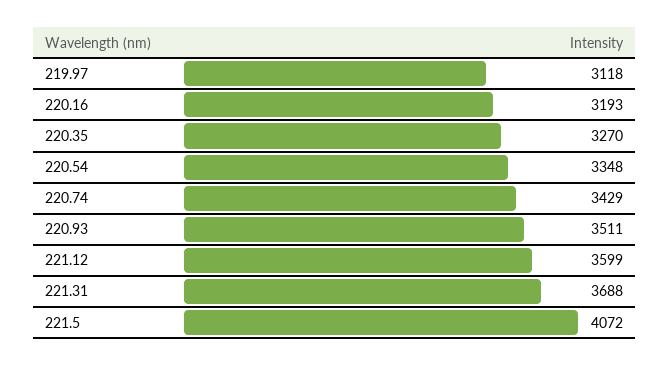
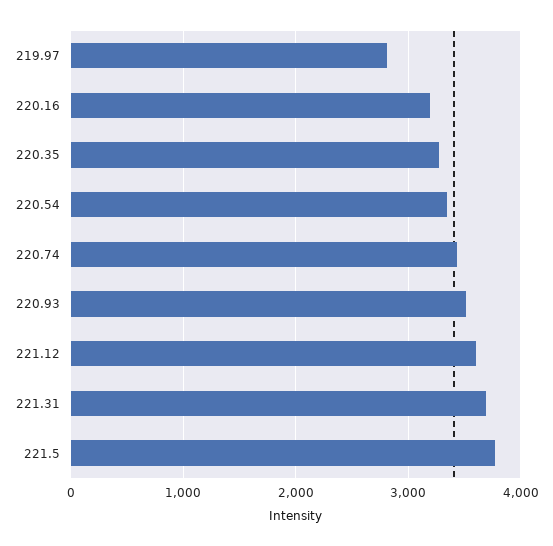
219.97: 3118 -> 2800
221.5: 4072 -> 3800

